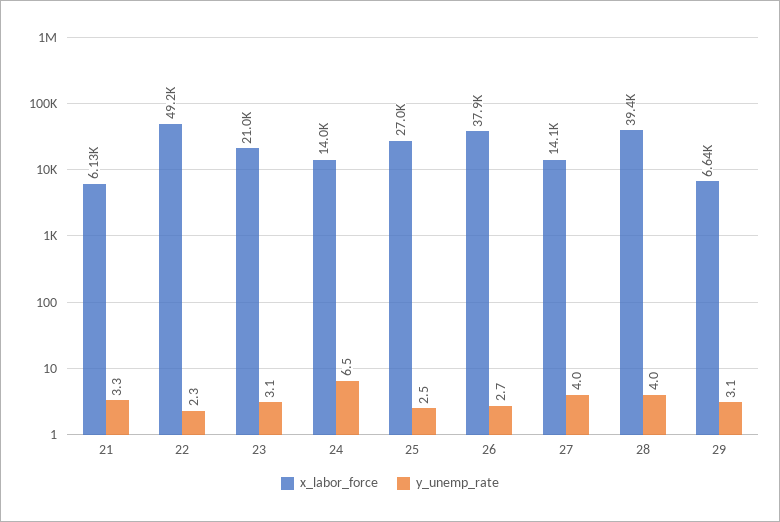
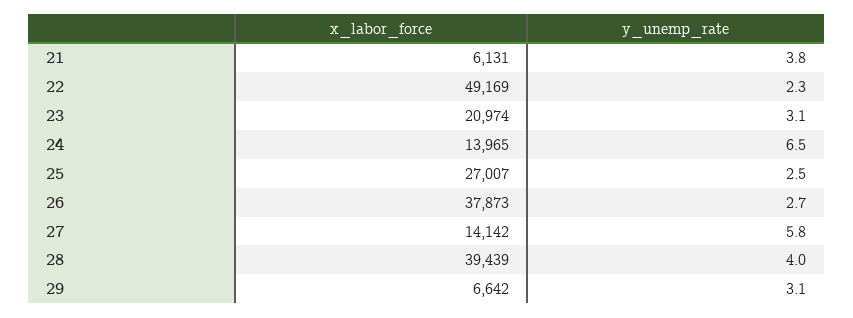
y_unemp_rate, 21: 3.3 -> 3.8
y_unemp_rate, 27: 4 -> 5.8

